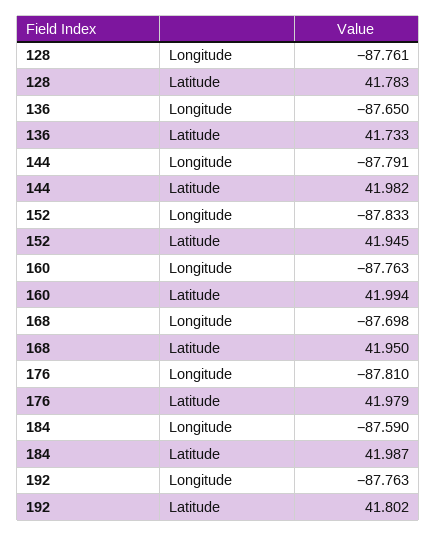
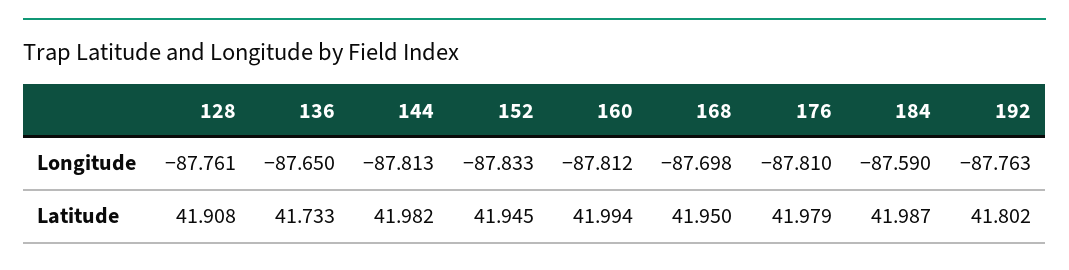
128, Latitude: 41.783 -> 41.908
144, Longitude: -87.791 -> -87.813
160, Longitude: -87.763 -> -87.812

